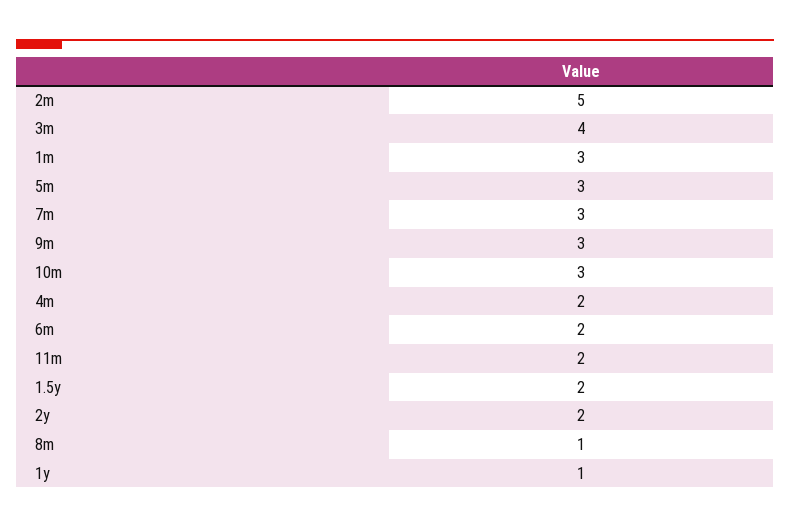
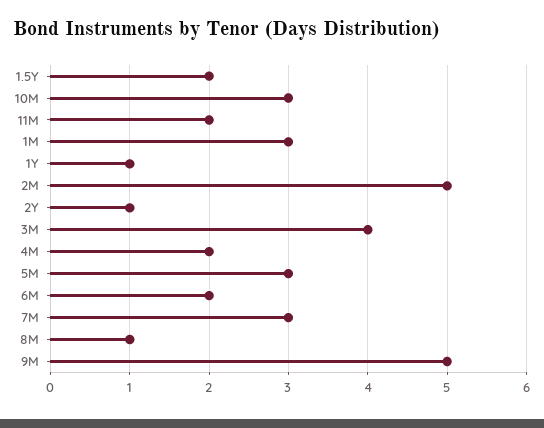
9m: 3 -> 5
2y: 2 -> 1

